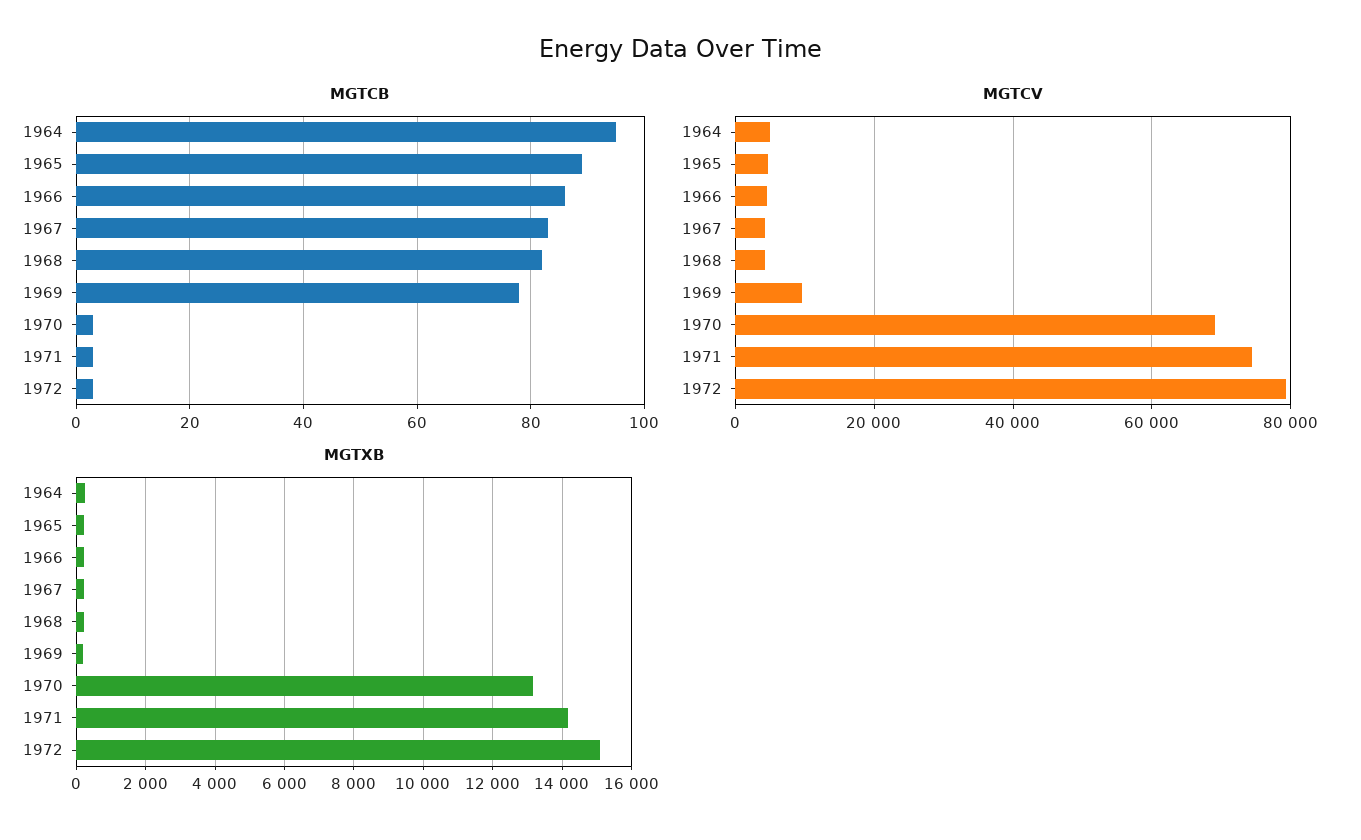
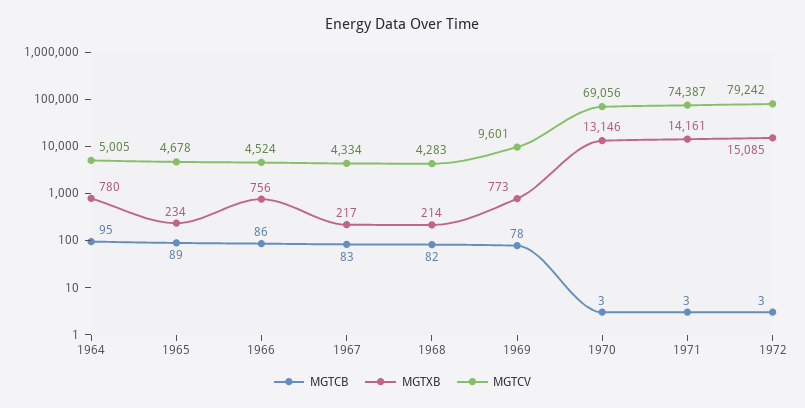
MGTXB, 1964: 200 -> 780
MGTXB, 1966: 200 -> 756
MGTXB, 1969: 200 -> 773

